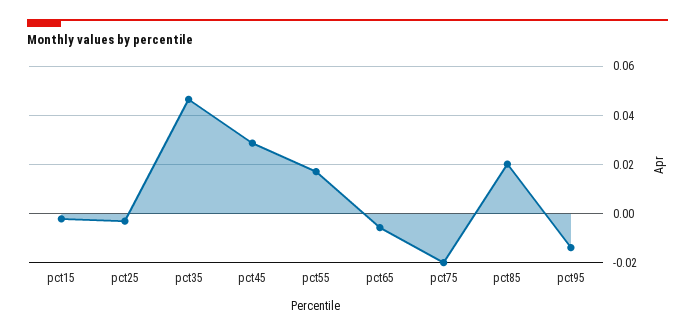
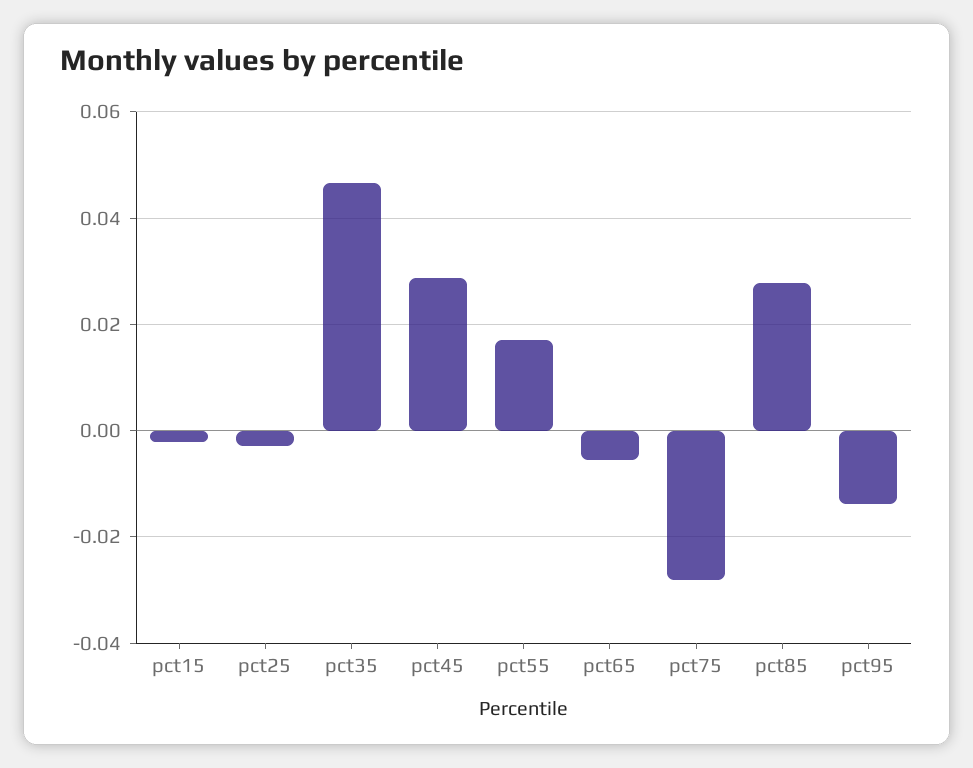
pct75: -0.02 -> -0.028
pct85: 0.02 -> 0.028

